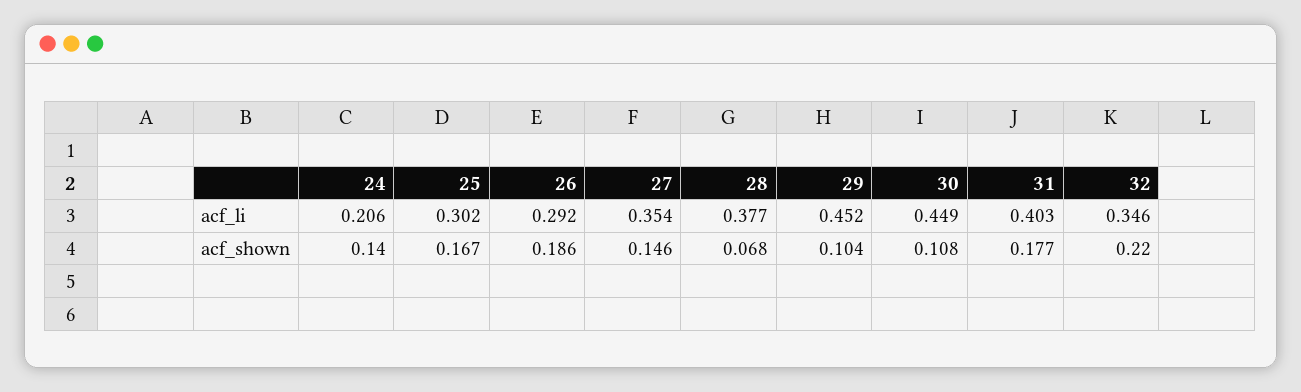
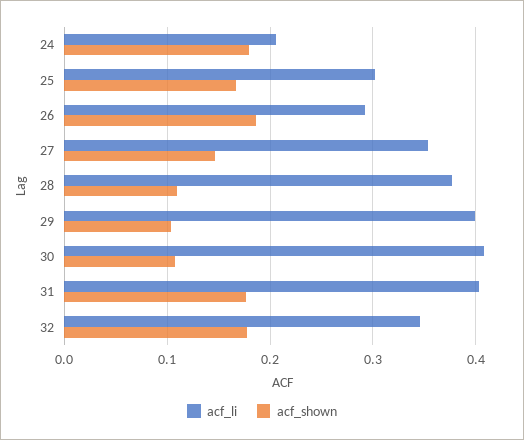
acf_li, 29: 0.452 -> 0.4
acf_li, 30: 0.449 -> 0.41
acf_shown, 24: 0.14 -> 0.18
acf_shown, 28: 0.068 -> 0.11
acf_shown, 32: 0.22 -> 0.18

